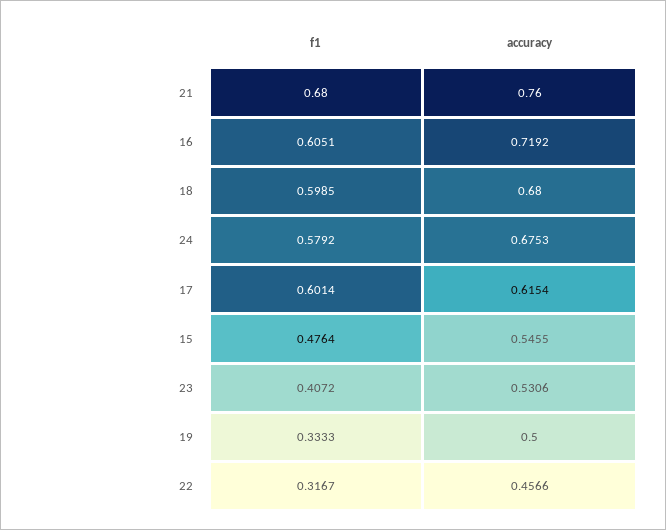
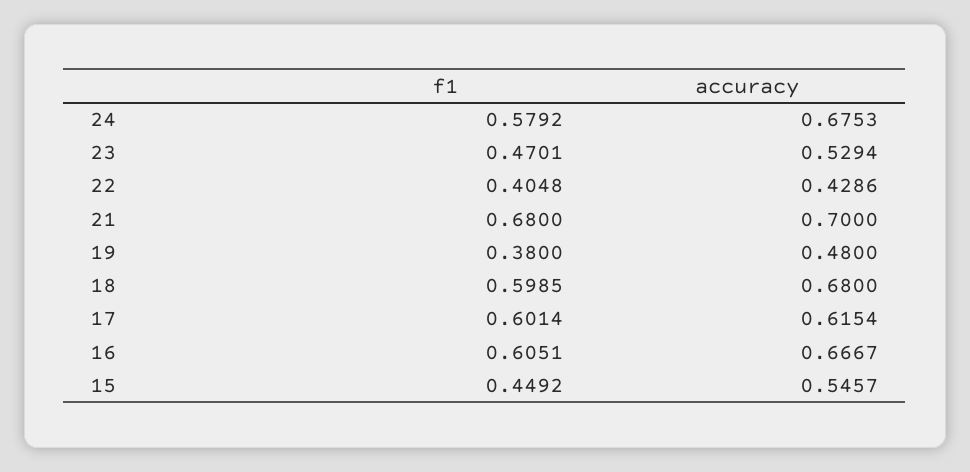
accuracy, 21: 0.76 -> 0.7
accuracy, 16: 0.7192 -> 0.6667
f1, 15: 0.4764 -> 0.4492
accuracy, 15: 0.5455 -> 0.5457
f1, 23: 0.4072 -> 0.4701
accuracy, 23: 0.5306 -> 0.5294
f1, 19: 0.3333 -> 0.38
accuracy, 19: 0.5 -> 0.48
f1, 22: 0.3167 -> 0.4048
accuracy, 22: 0.4566 -> 0.4286

